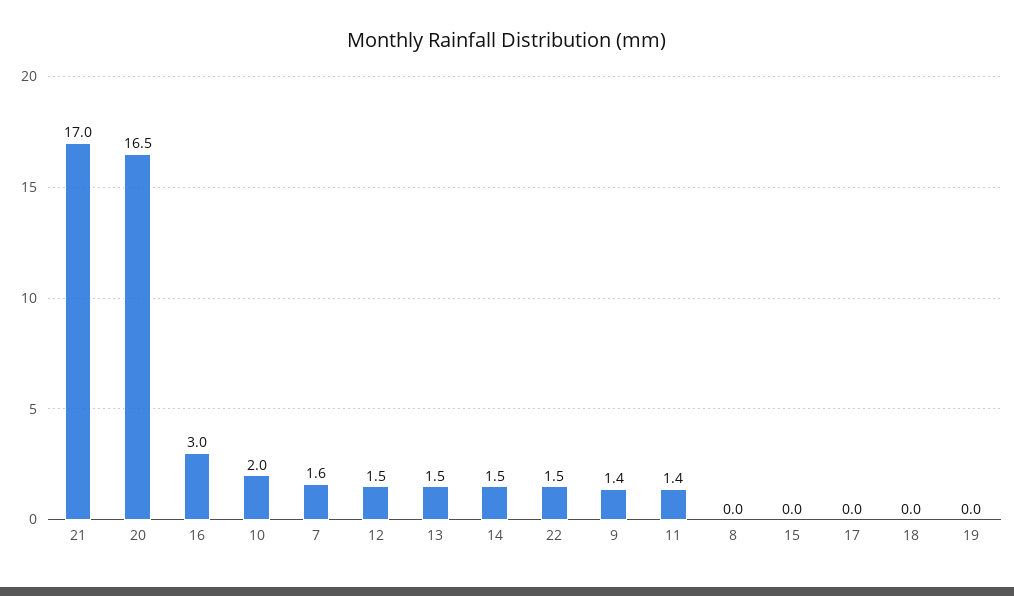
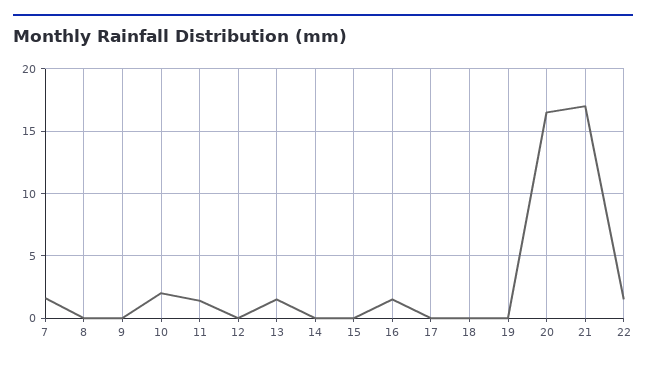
16: 3 -> 1.5
12: 1.5 -> 0
14: 1.5 -> 0
9: 1.4 -> 0

